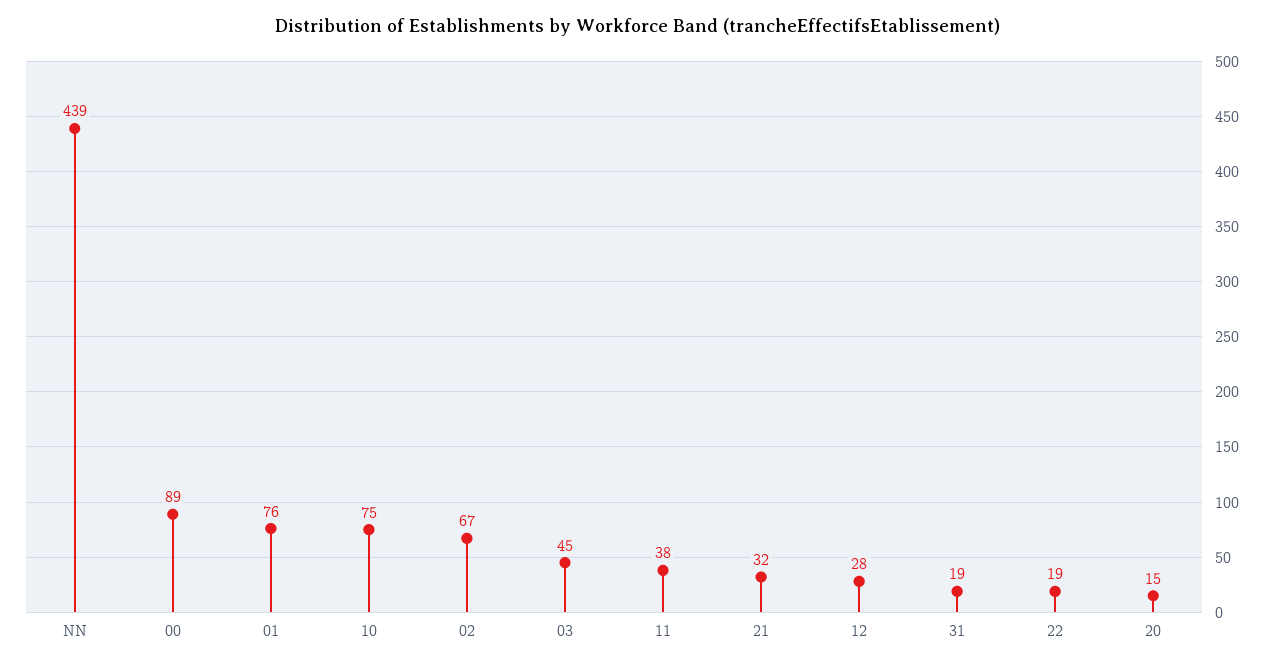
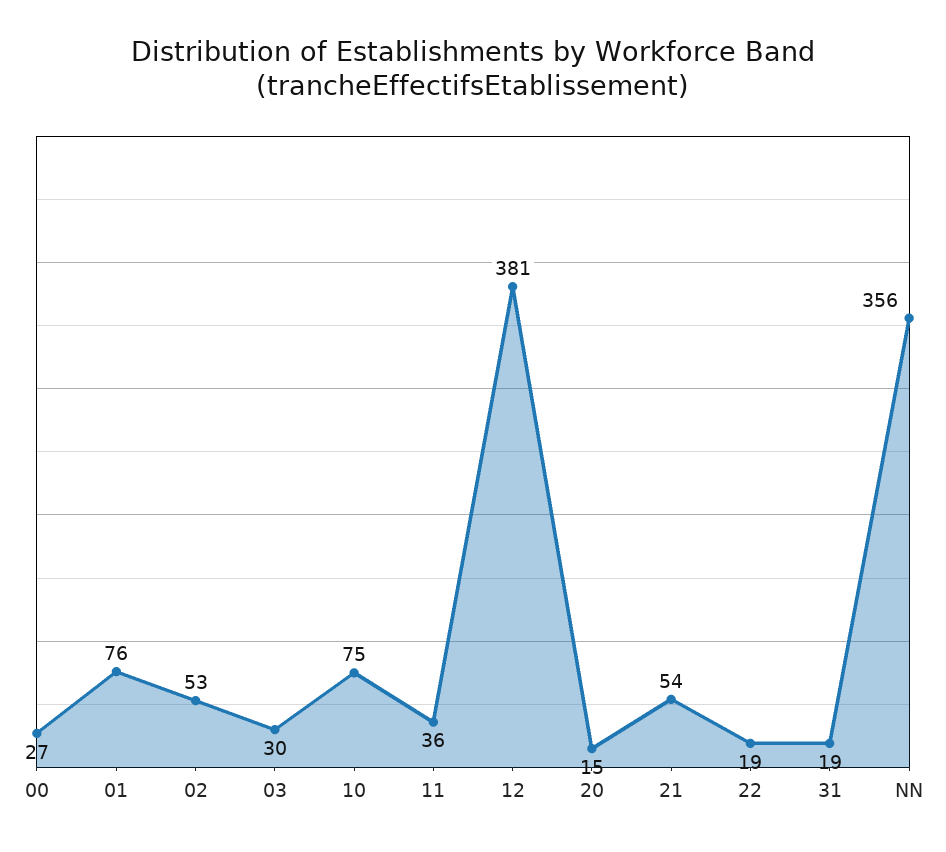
NN: 439 -> 356
00: 89 -> 27
02: 67 -> 53
03: 45 -> 30
11: 38 -> 36
21: 32 -> 54
12: 28 -> 381

